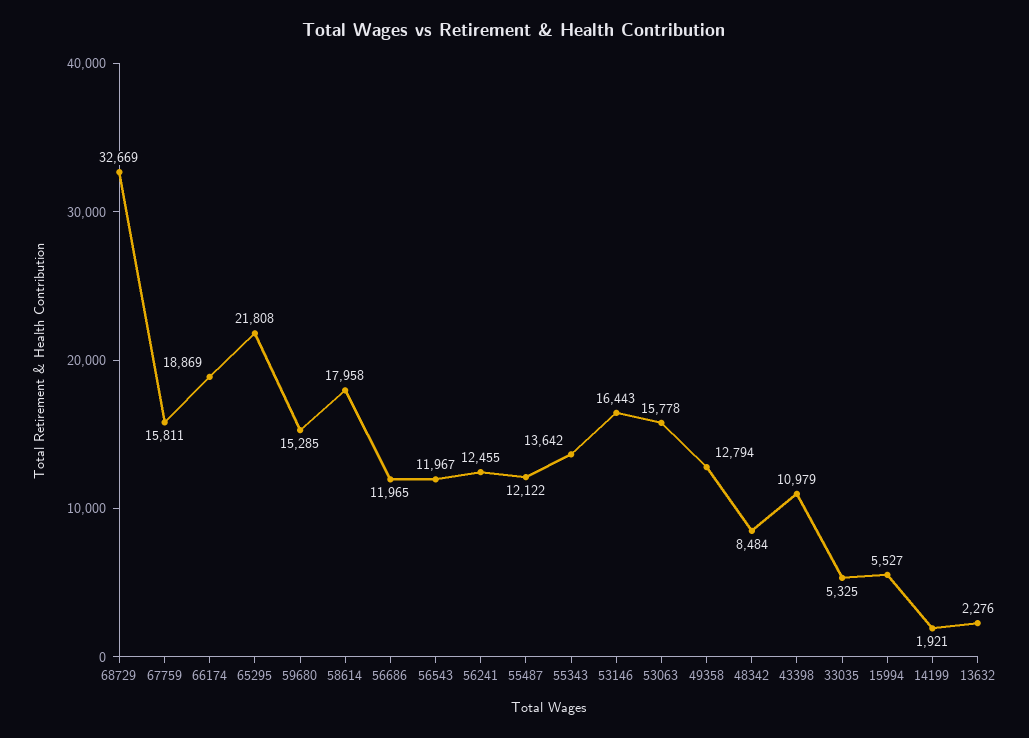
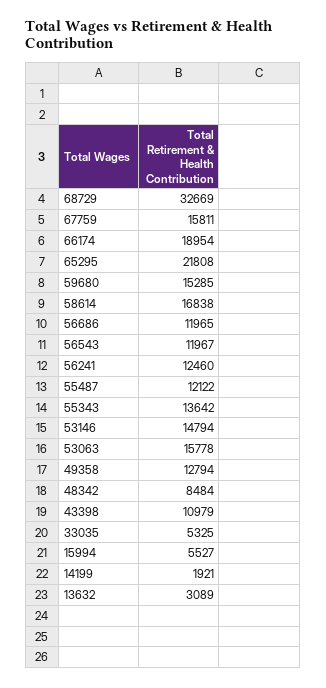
66174: 18869 -> 18954
58614: 17958 -> 16838
56241: 12455 -> 12460
53146: 16443 -> 14794
13632: 2276 -> 3089

